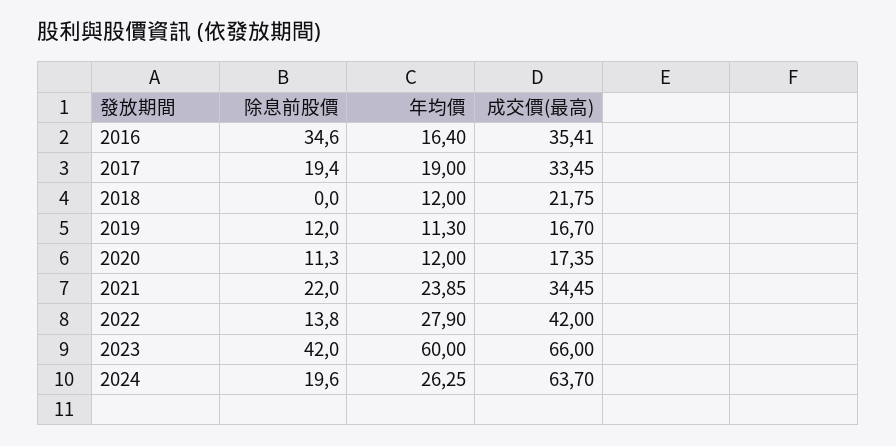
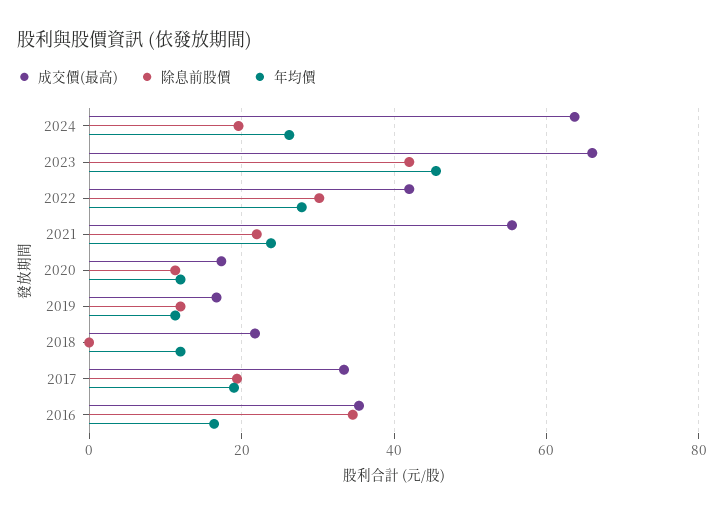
成交價(最高), 2021: 34.45 -> 56
除息前股價, 2022: 13.8 -> 30
年均價, 2023: 60 -> 46

